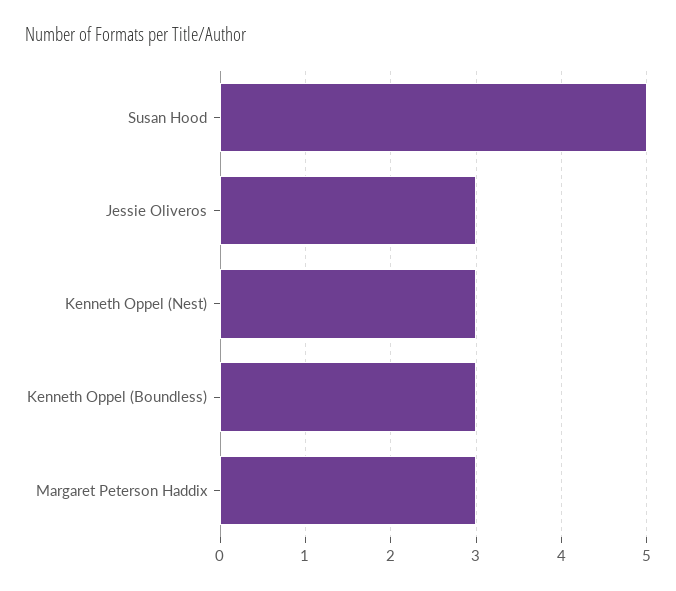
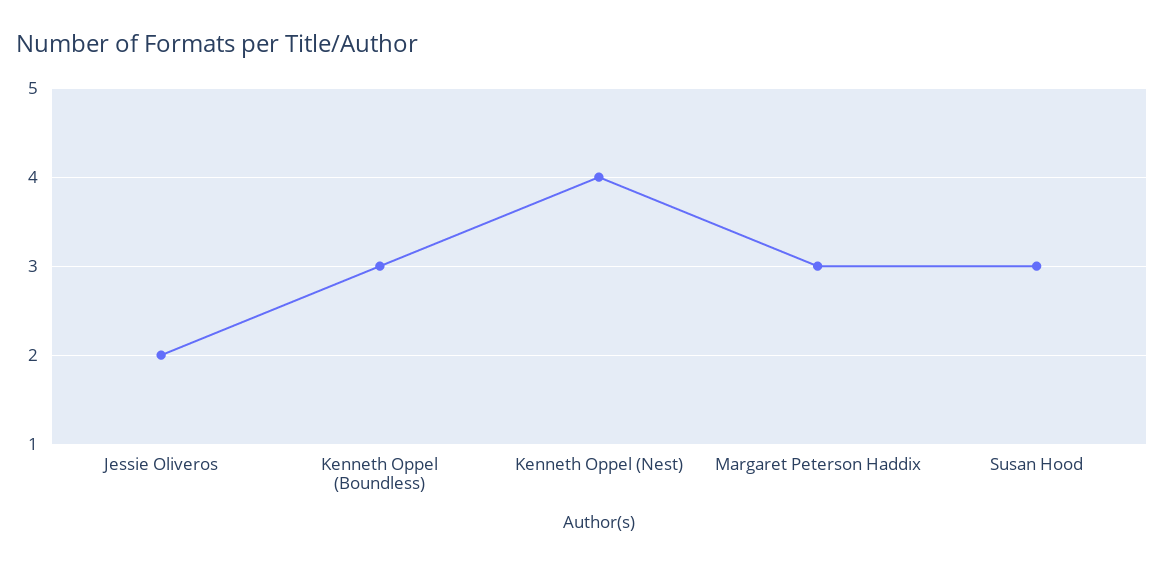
Susan Hood: 5 -> 3
Jessie Oliveros: 3 -> 2
Kenneth Oppel (Nest): 3 -> 4

